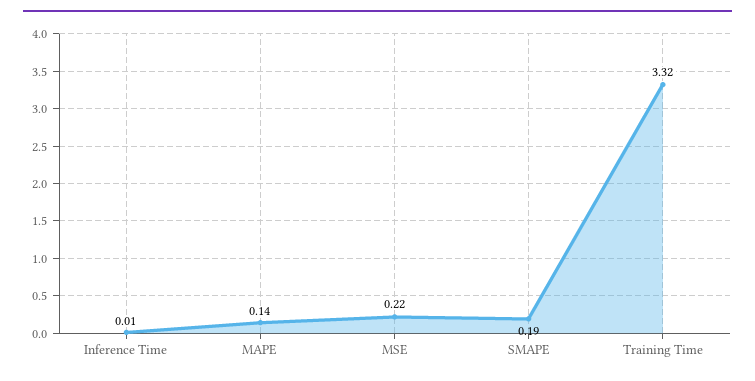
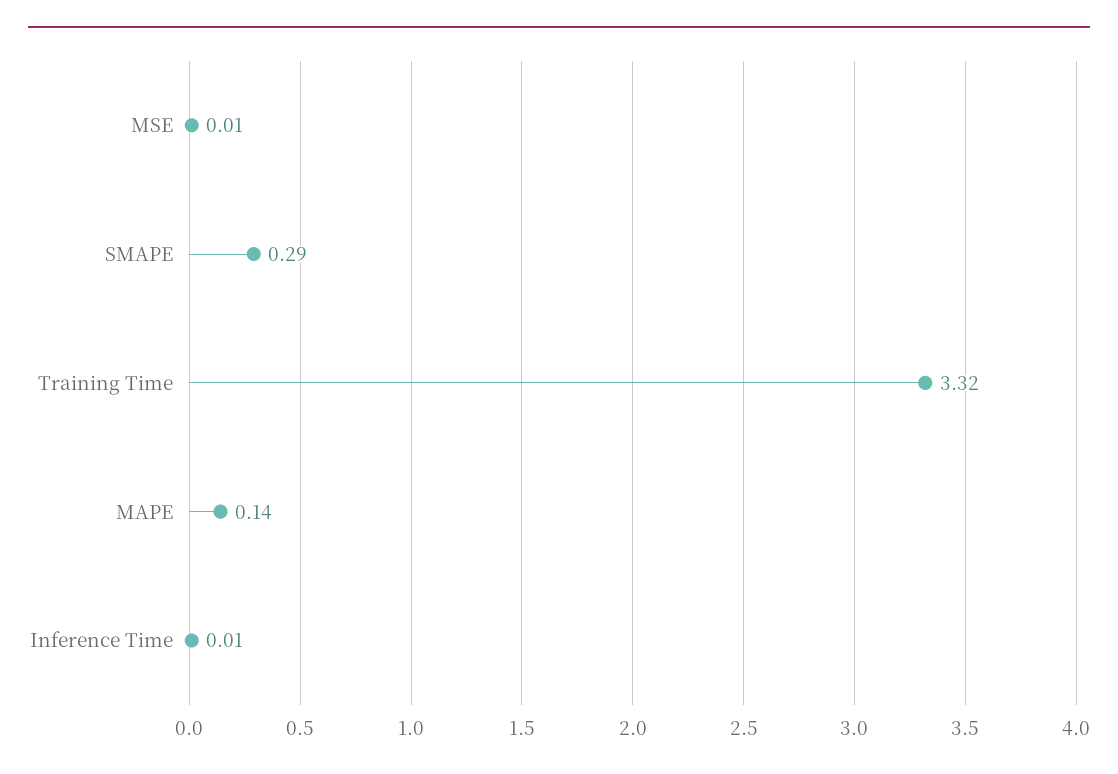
MSE: 0.22 -> 0.01
SMAPE: 0.19 -> 0.29

